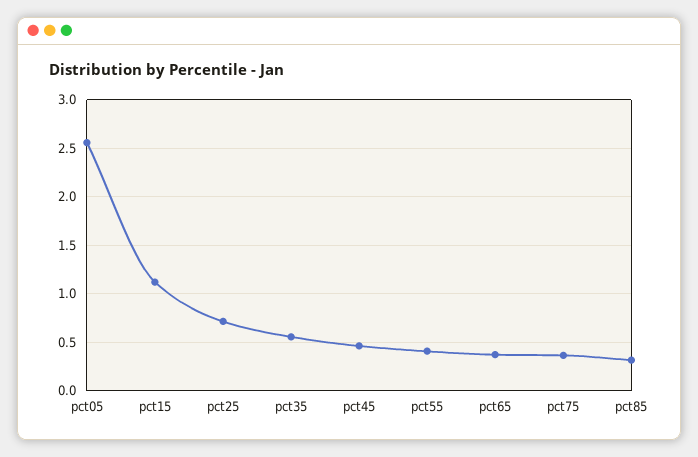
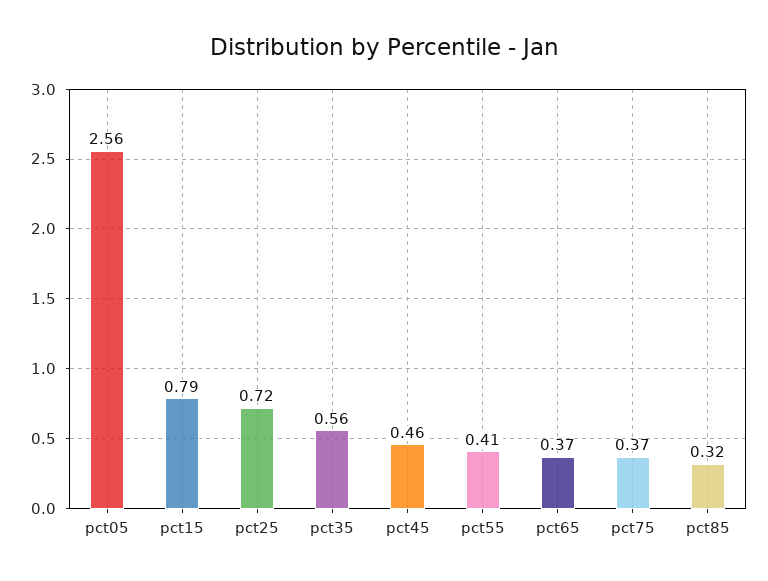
pct15: 1.1 -> 0.79

